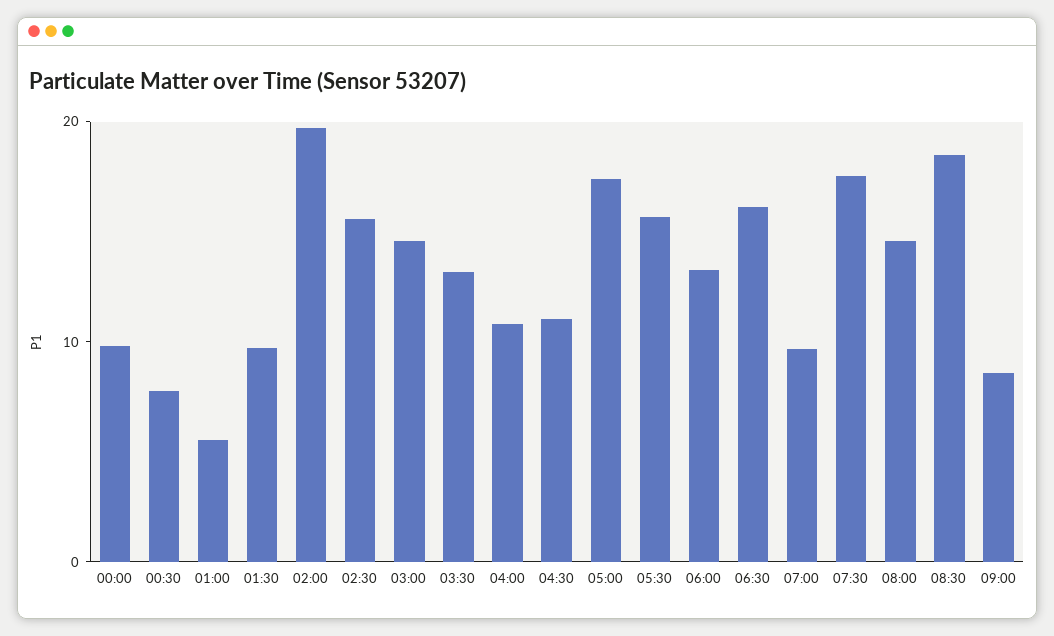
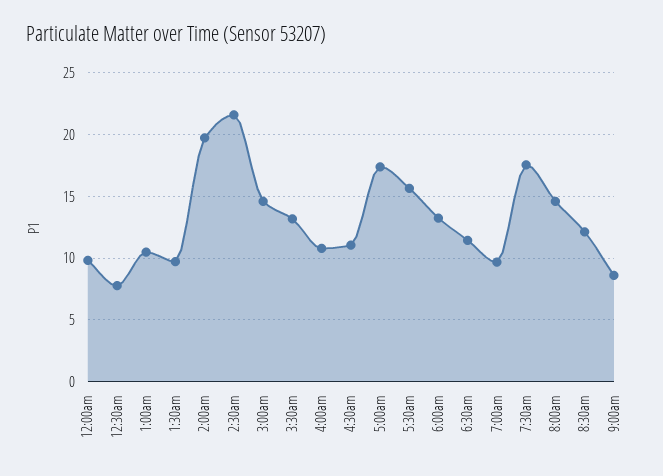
01:00: 6 -> 10.5
02:30: 16 -> 21.5
06:30: 16 -> 11.5
08:30: 18 -> 12

